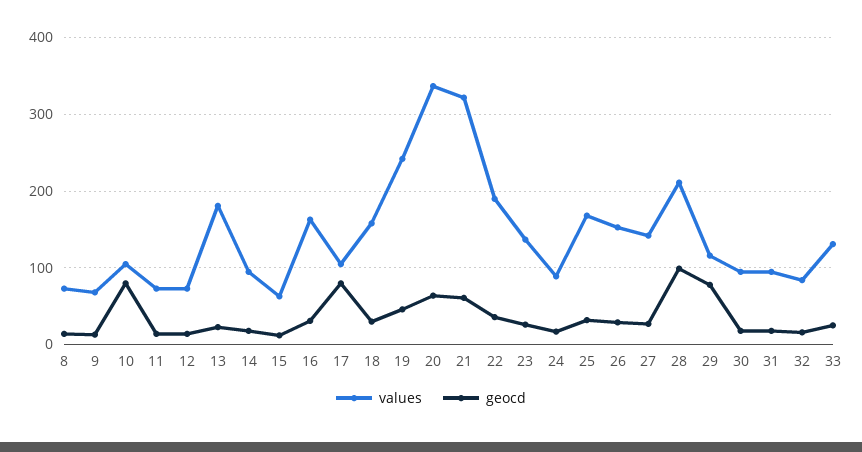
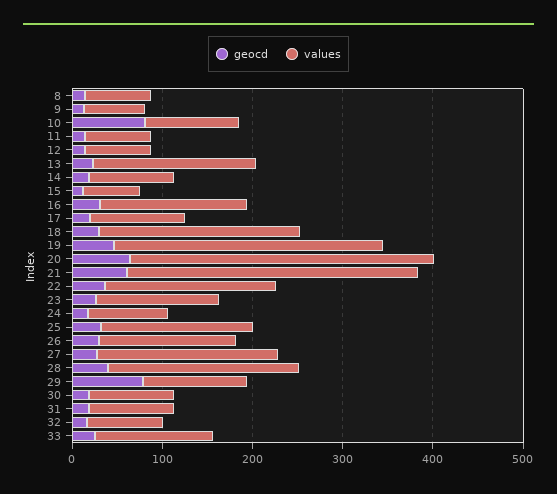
geocd, 17: 80 -> 20
values, 18: 160 -> 220
values, 19: 240 -> 300
values, 27: 140 -> 200
geocd, 28: 100 -> 40

